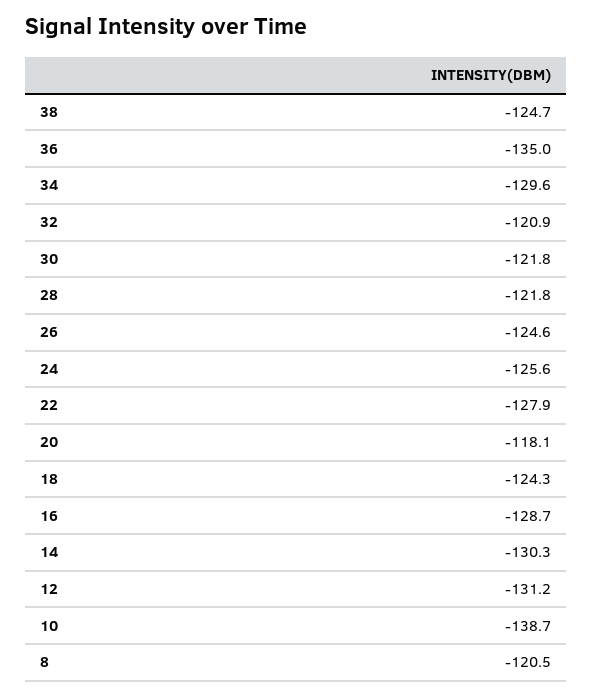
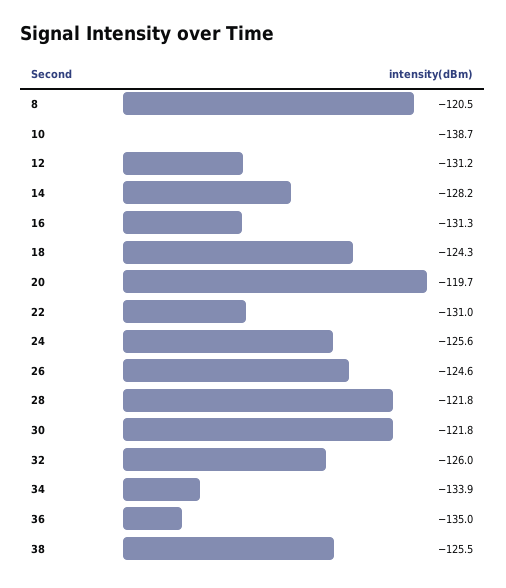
38: -124.7 -> -125.5
34: -129.6 -> -133.9
32: -120.9 -> -126
22: -127.9 -> -131
20: -118.1 -> -119.7
16: -128.7 -> -131.3
14: -130.3 -> -128.2

